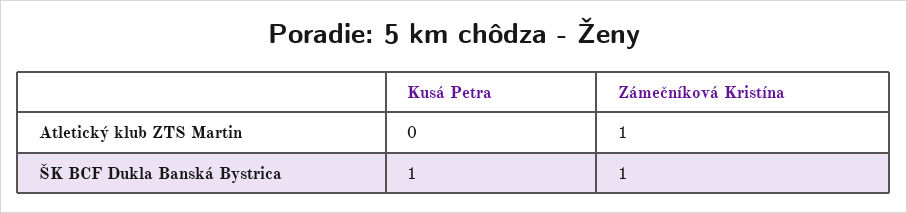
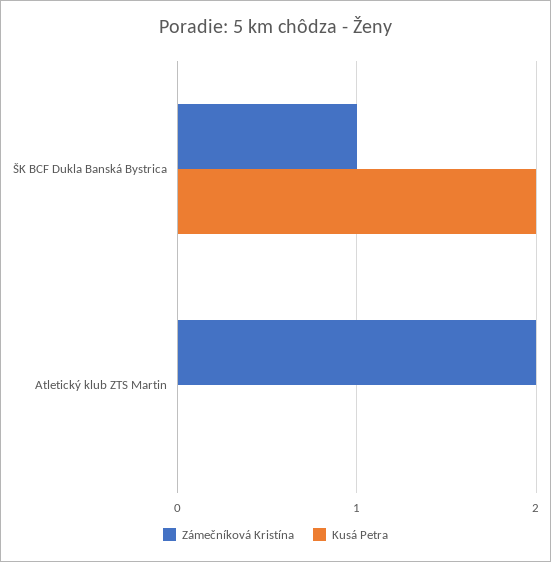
Zámečníková Kristína, Atletický klub ZTS Martin: 1 -> 2
Kusá Petra, ŠK BCF Dukla Banská Bystrica: 1 -> 2

